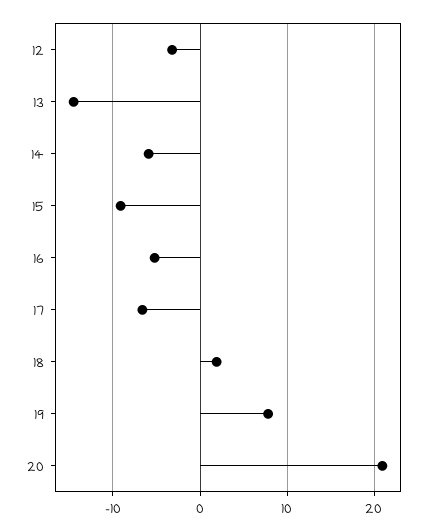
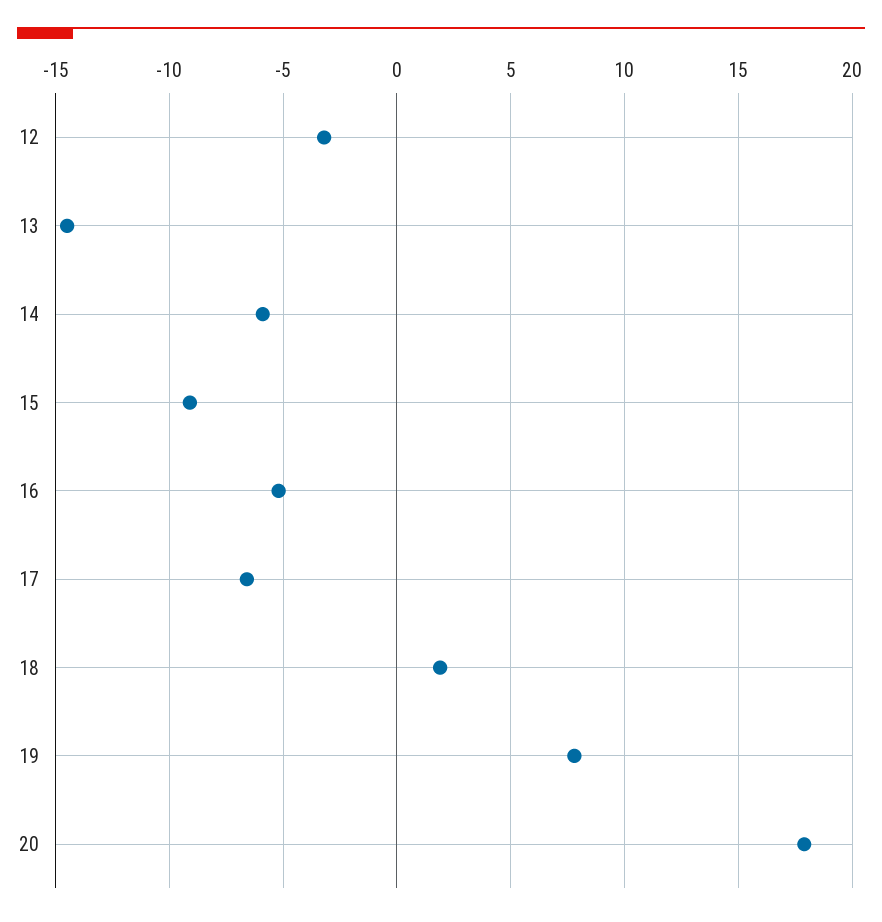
20: 21 -> 18

